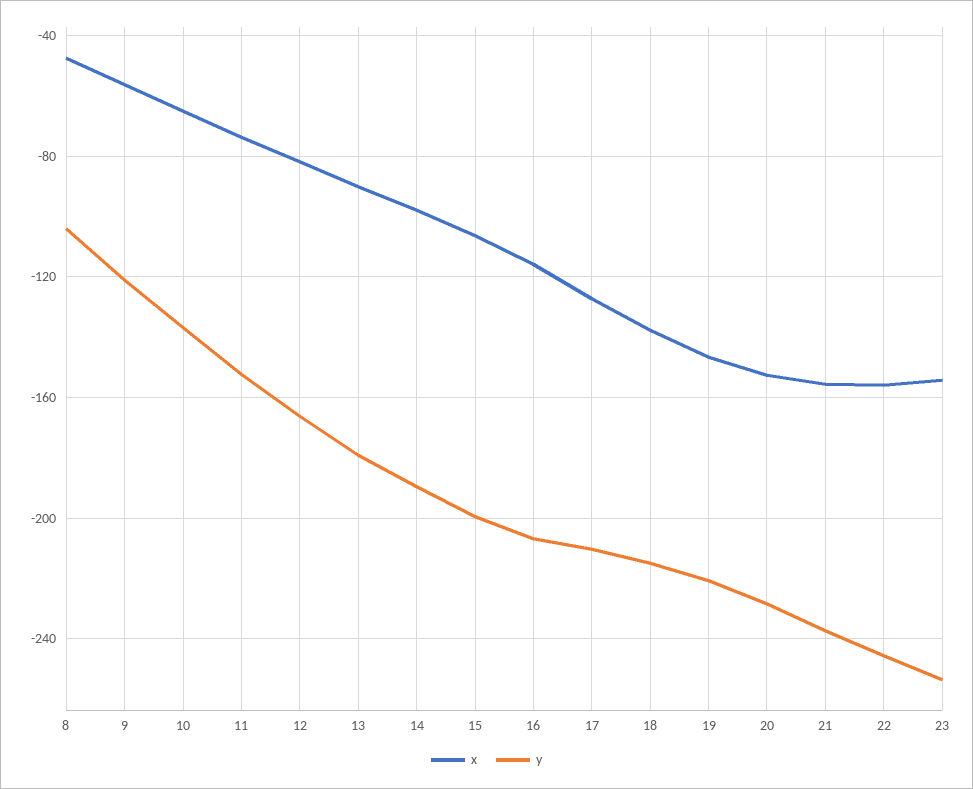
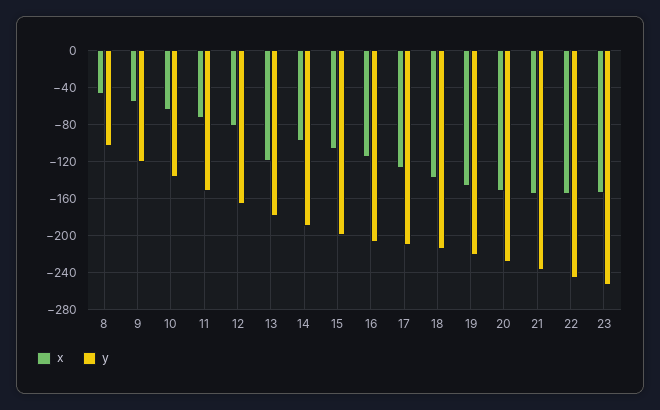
x, 13: -90 -> -120

